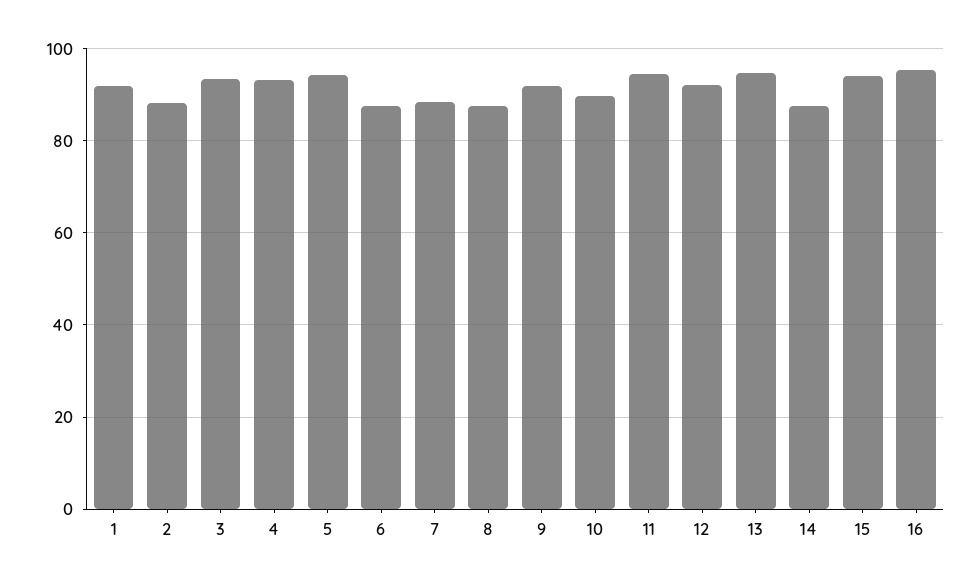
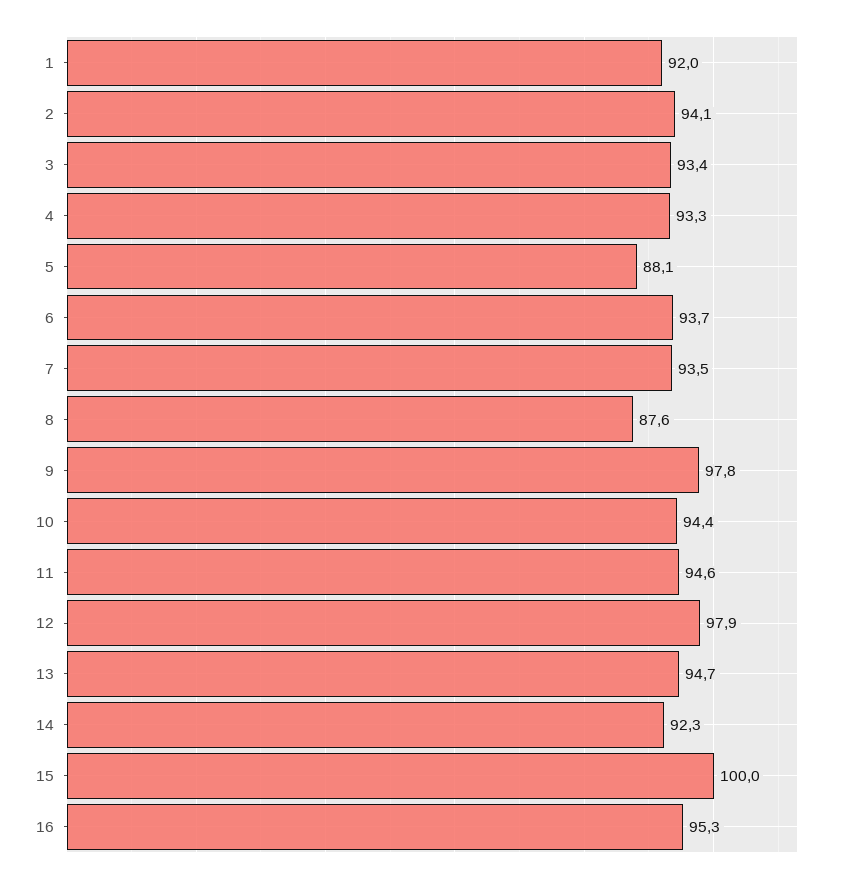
2: 88 -> 94.1
5: 94 -> 88.1
6: 88 -> 93.7
7: 88 -> 93.5
9: 92 -> 97.8
10: 90 -> 94.4
12: 92 -> 97.9
14: 88 -> 92.3
15: 94 -> 100

